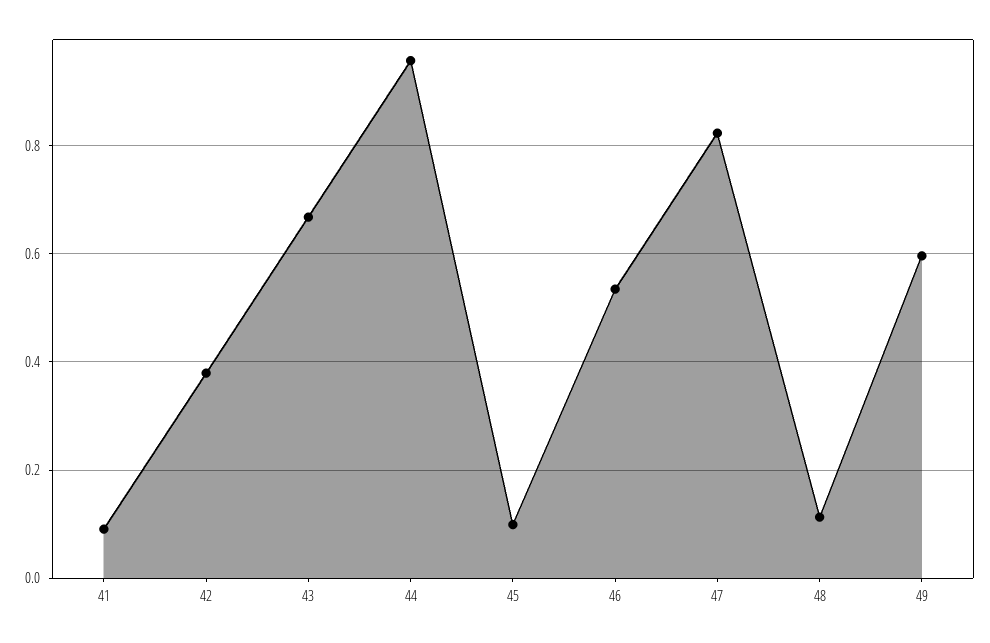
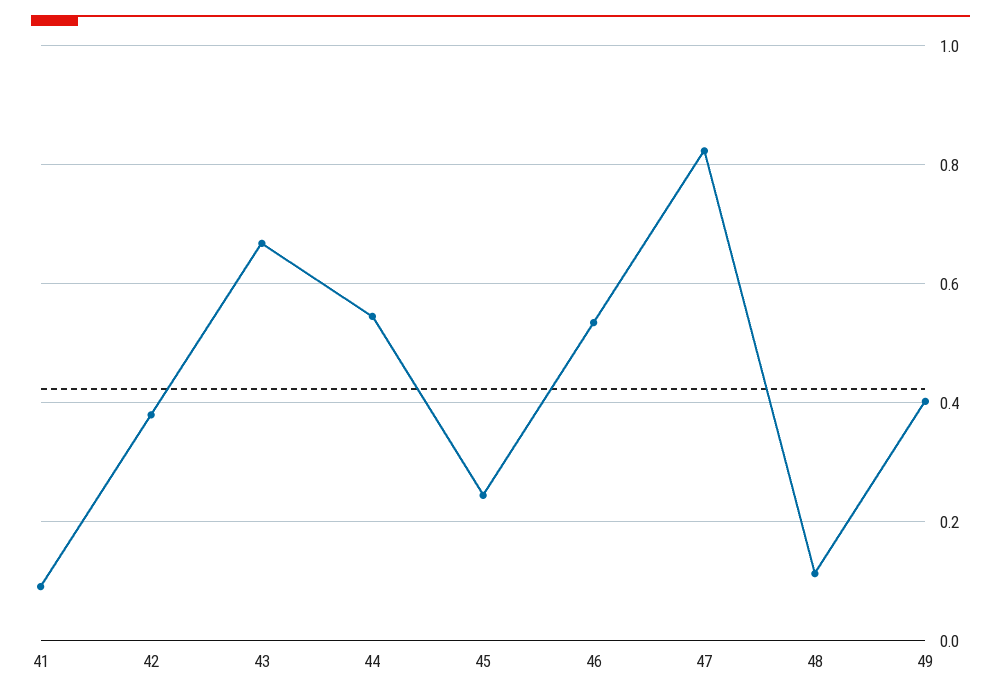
44: 0.96 -> 0.54
45: 0.1 -> 0.24
49: 0.6 -> 0.4

